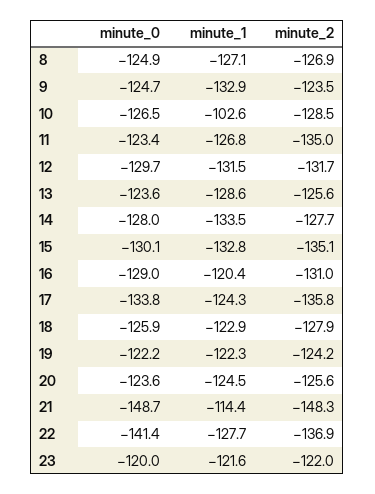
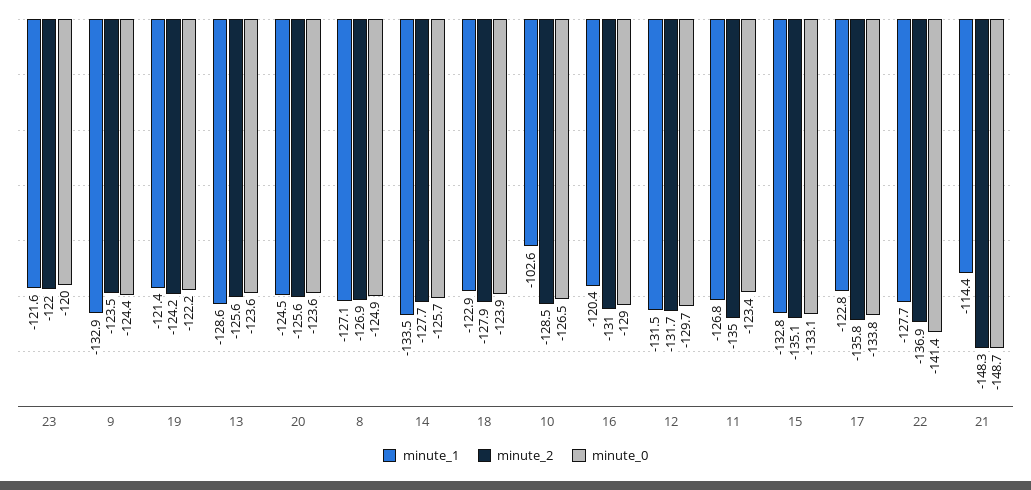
minute_0, 9: -124.7 -> -124.4
minute_0, 14: -128 -> -125.7
minute_0, 15: -130.1 -> -133.1
minute_1, 17: -124.3 -> -122.8
minute_0, 18: -125.9 -> -123.9
minute_1, 19: -122.3 -> -121.4

